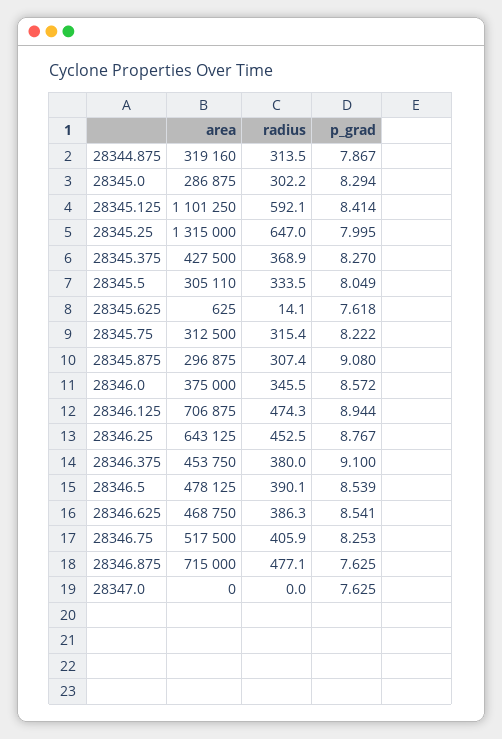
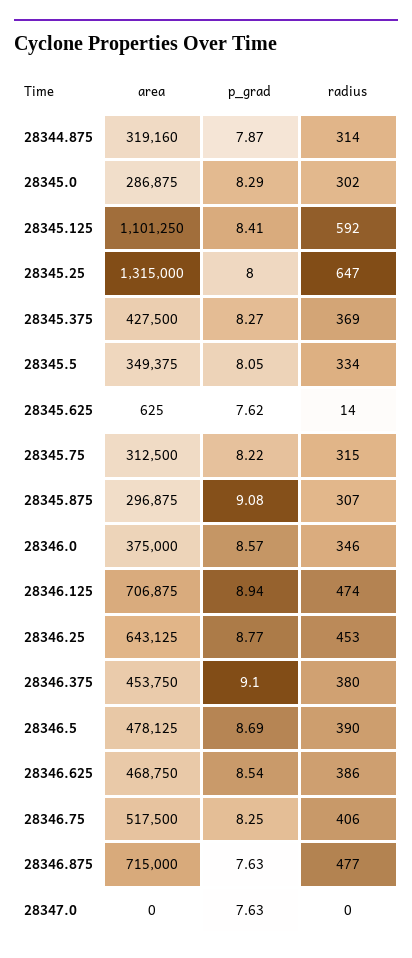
area, 28345.5: 305110 -> 349375
p_grad, 28346.5: 8.539 -> 8.69

